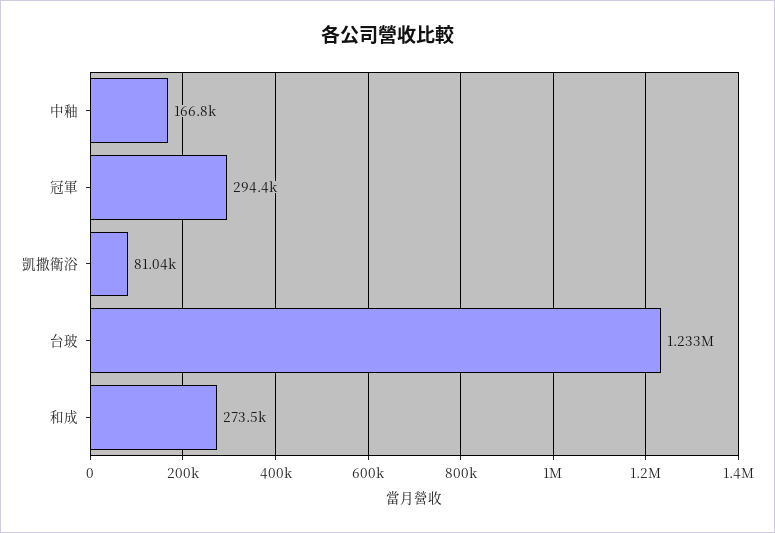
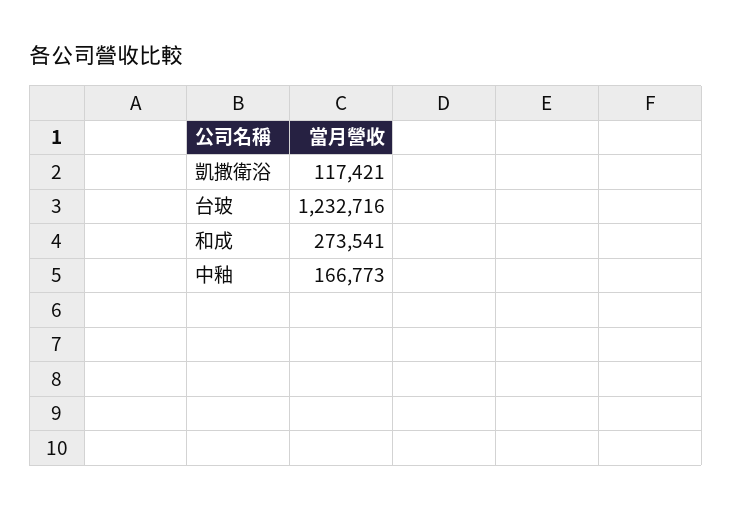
冠軍: 294400 -> none
凱撒衛浴: 81040 -> 117421

